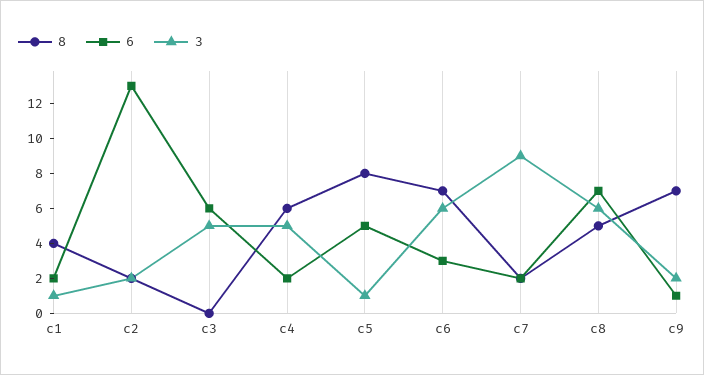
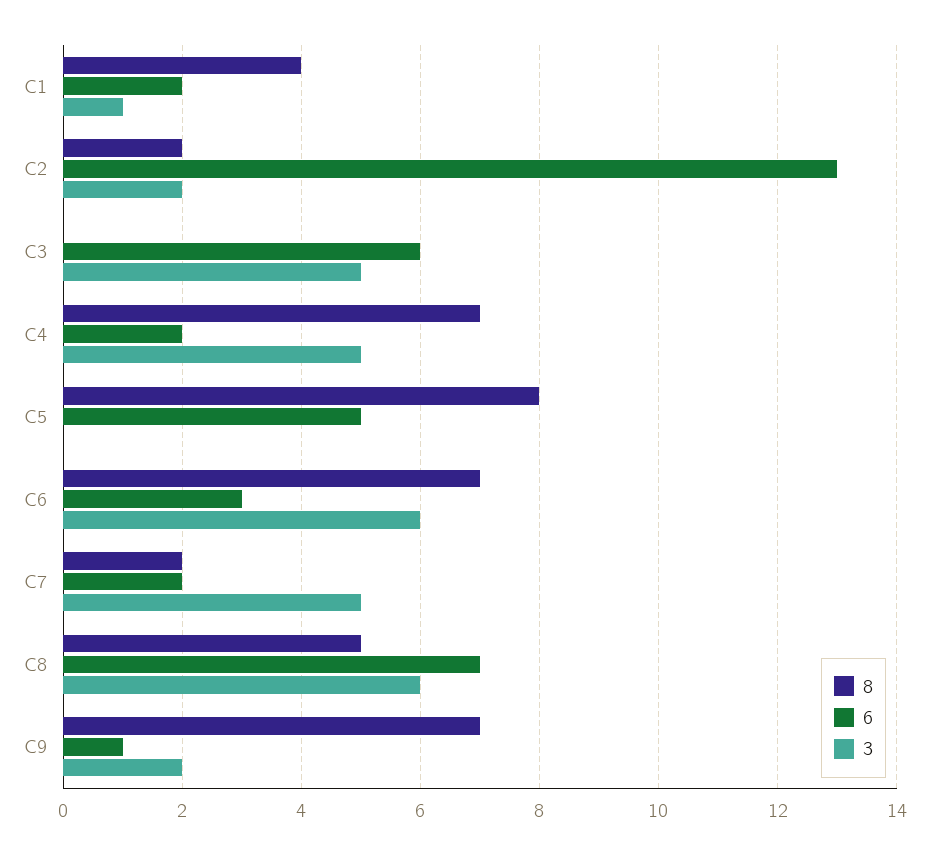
8, c4: 6 -> 7
3, c5: 1 -> 0
3, c7: 9 -> 5

